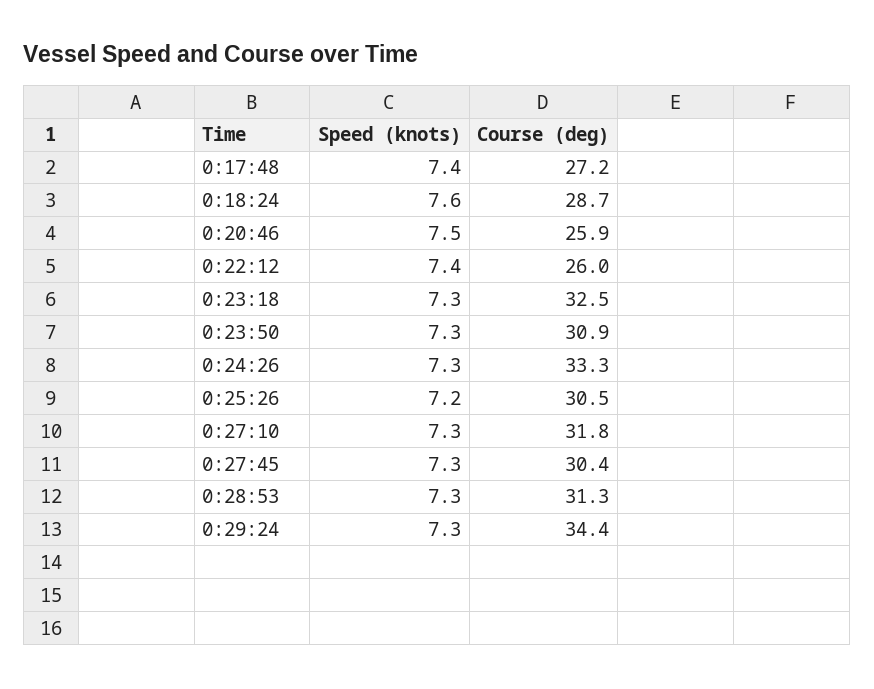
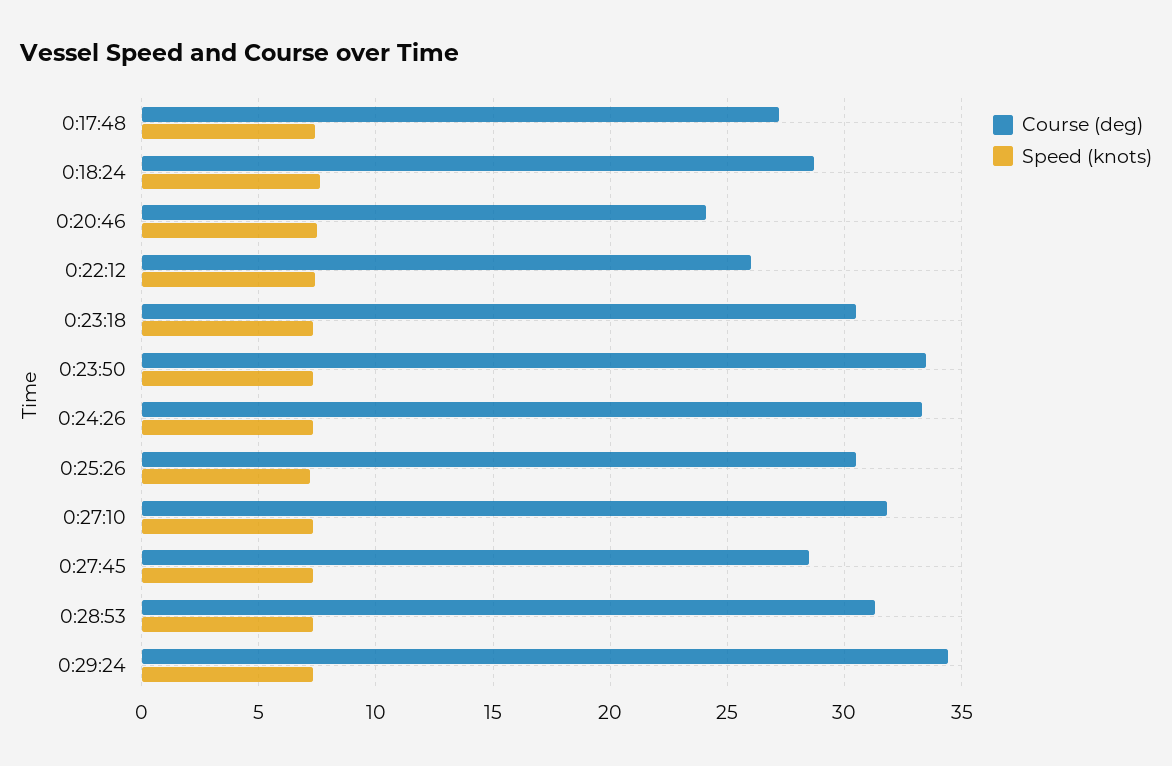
Course (deg), 0:20:46: 25.9 -> 24
Course (deg), 0:23:18: 32.5 -> 30.5
Course (deg), 0:23:50: 30.9 -> 33.5
Course (deg), 0:27:45: 30.4 -> 28.5

